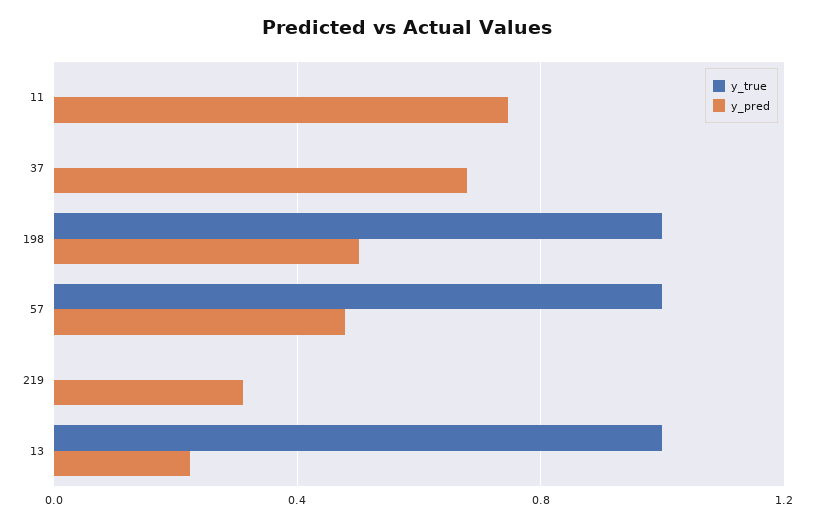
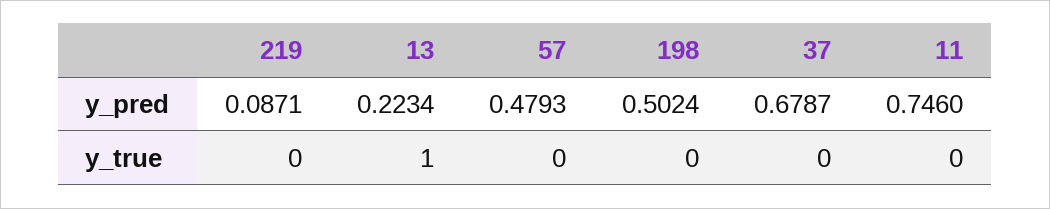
y_true, 198: 1 -> 0
y_true, 57: 1 -> 0
y_pred, 219: 0.3 -> 0.0871

